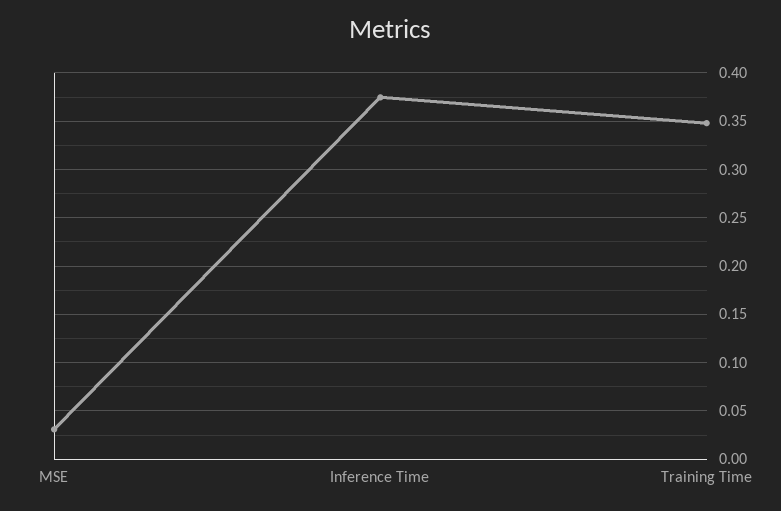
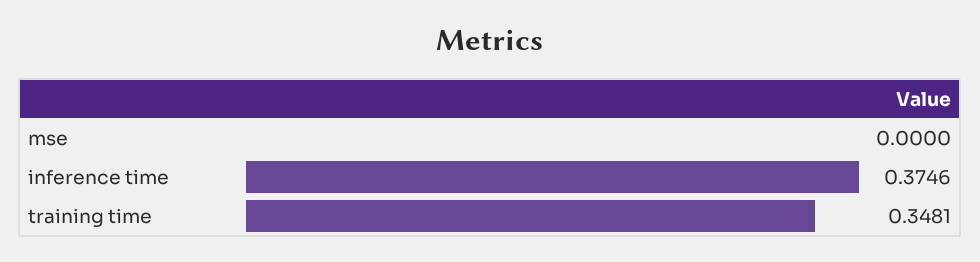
MSE: 0.03 -> 0

